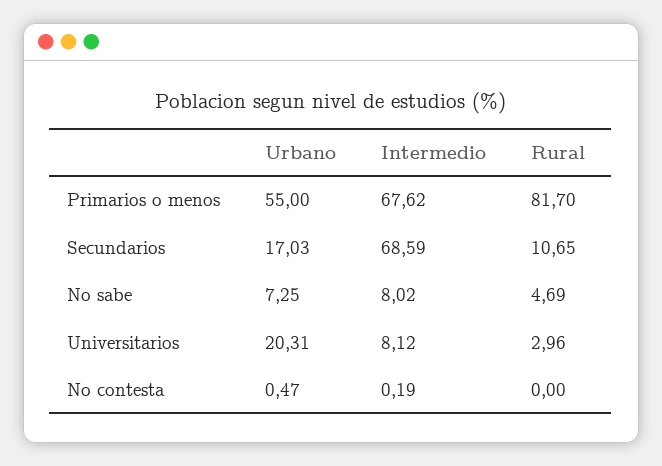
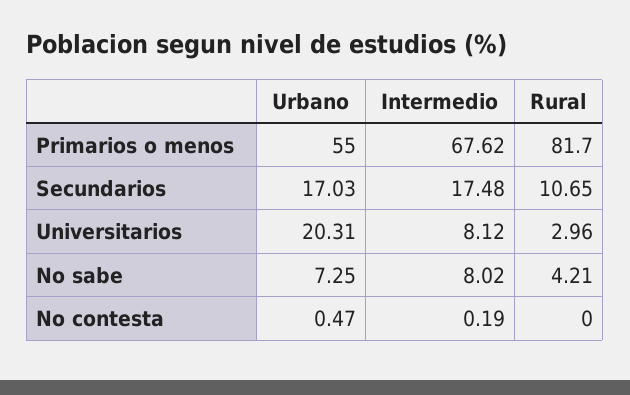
Intermedio, Secundarios: 68.59 -> 17.48
Rural, No sabe: 4.69 -> 4.21

